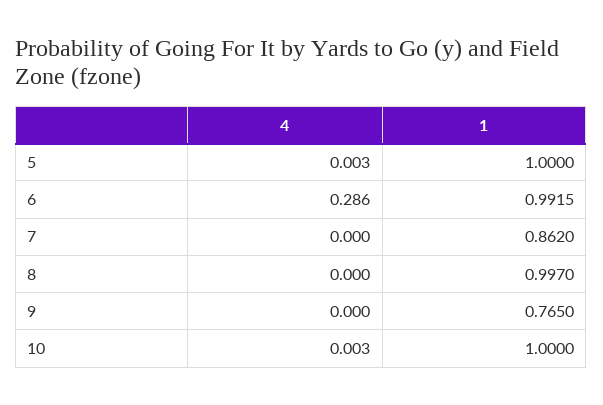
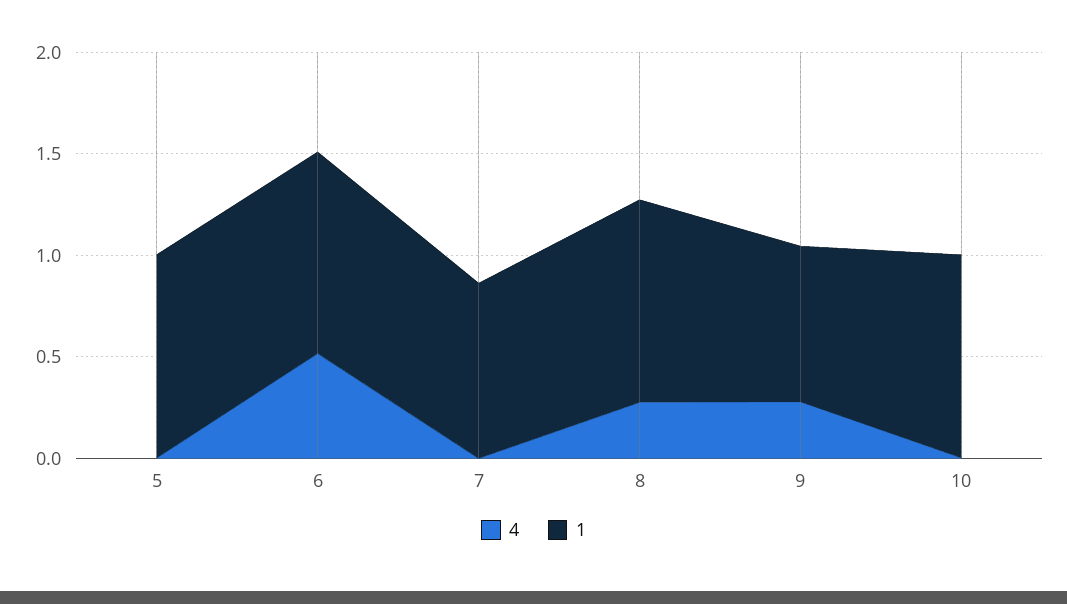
4, 6: 0.286 -> 0.5
4, 8: 0 -> 0.3
4, 9: 0 -> 0.3

